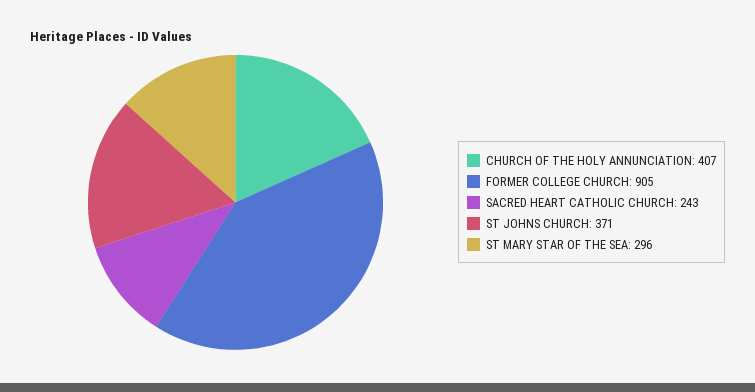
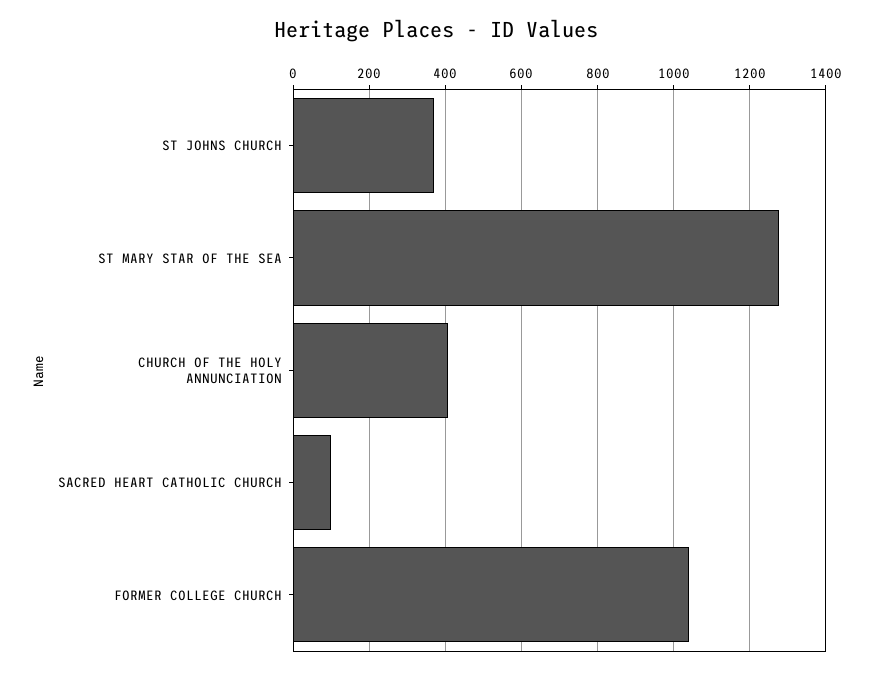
FORMER COLLEGE CHURCH: 905 -> 1040
SACRED HEART CATHOLIC CHURCH: 243 -> 100
ST MARY STAR OF THE SEA: 296 -> 1280

